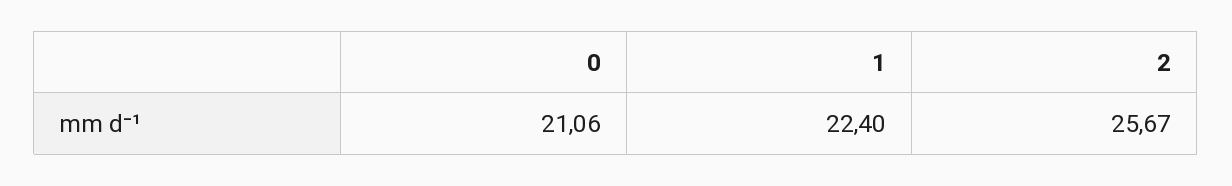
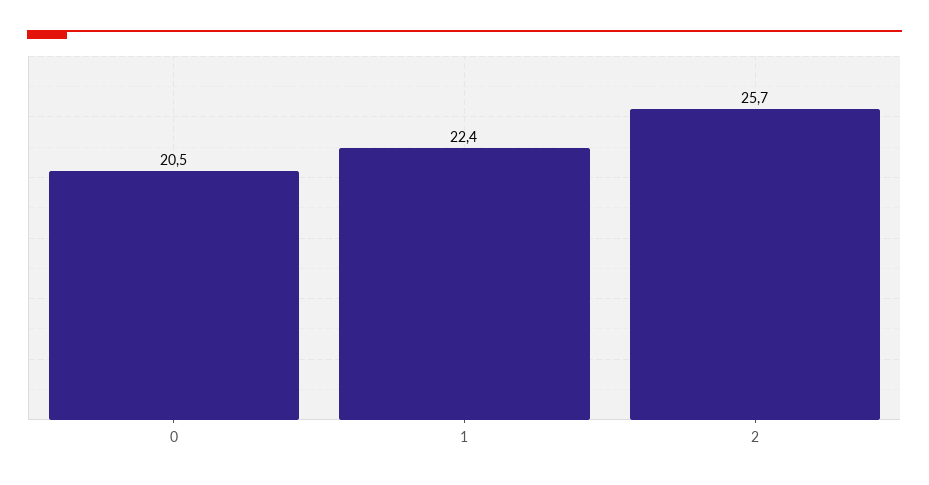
0: 21.06 -> 20.5

